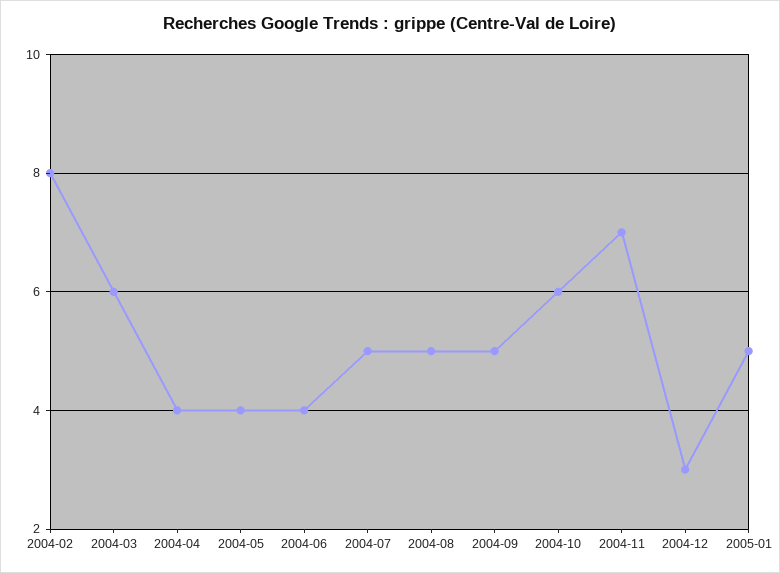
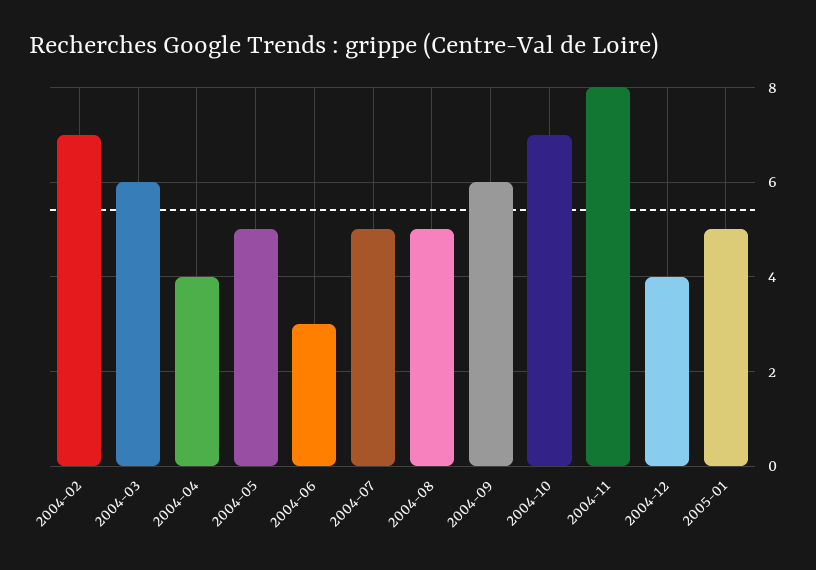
2004-02: 8 -> 7
2004-05: 4 -> 5
2004-06: 4 -> 3
2004-09: 5 -> 6
2004-10: 6 -> 7
2004-11: 7 -> 8
2004-12: 3 -> 4

